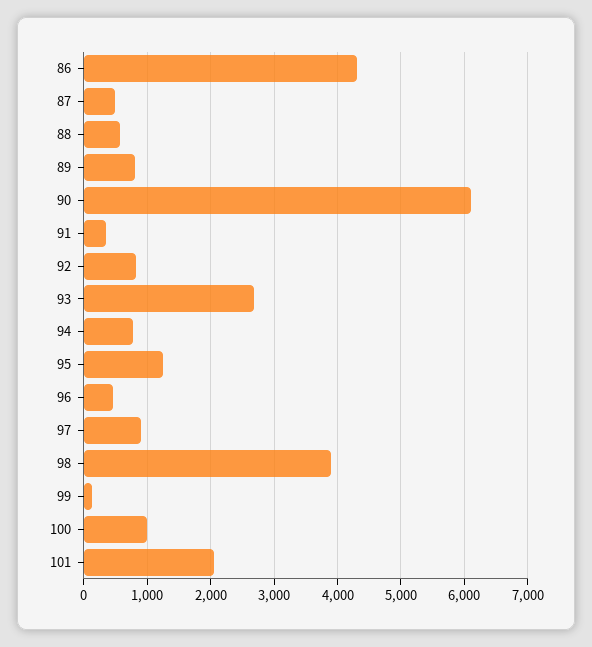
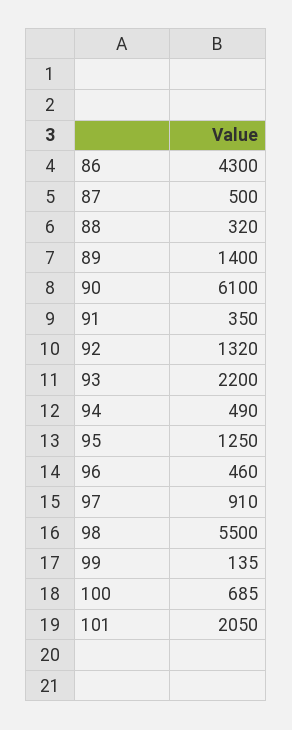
88: 600 -> 320
89: 800 -> 1400
92: 800 -> 1320
93: 2700 -> 2200
94: 800 -> 490
98: 3900 -> 5500
100: 1000 -> 685

